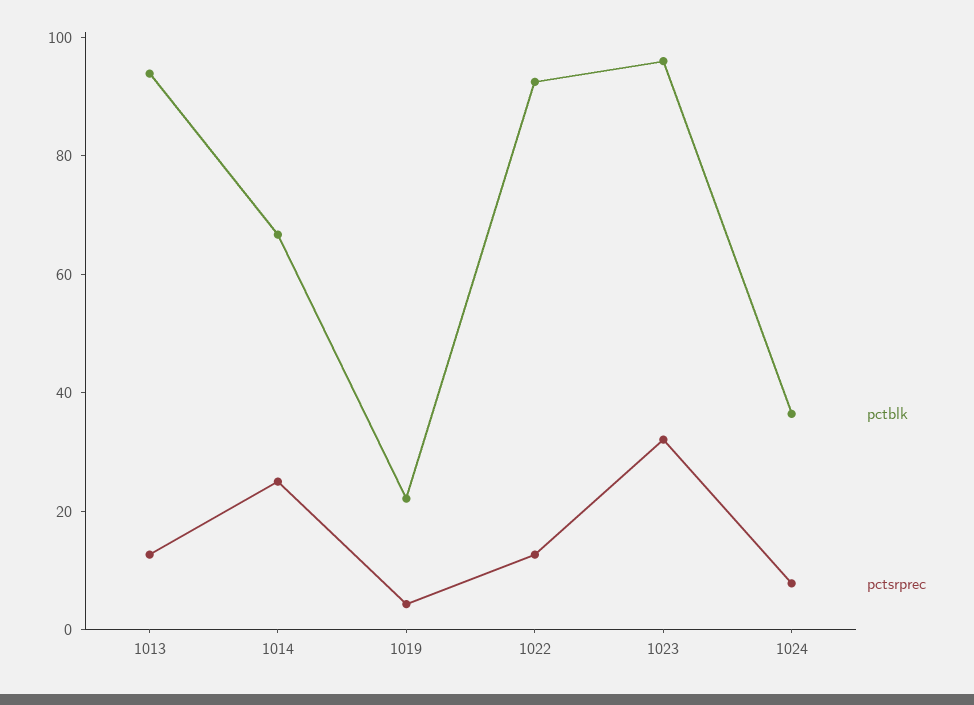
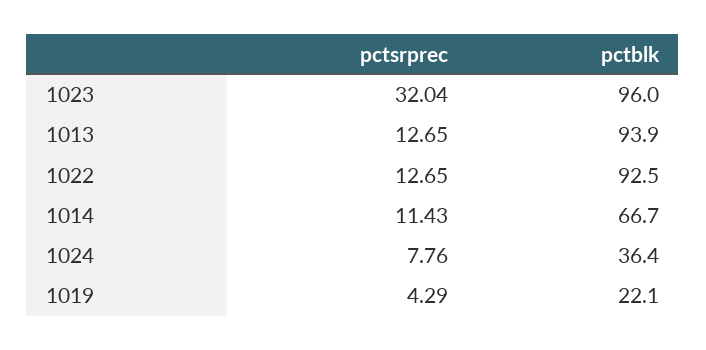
pctsrprec, 1014: 25 -> 11.43

